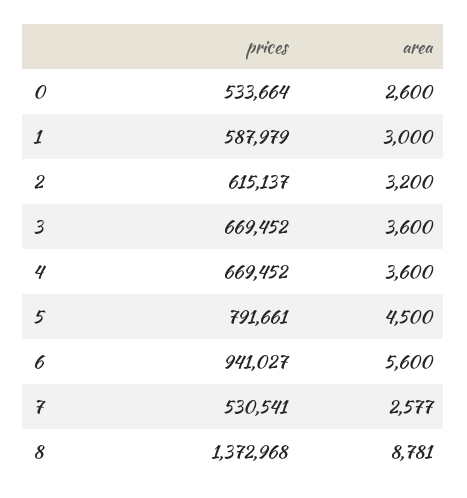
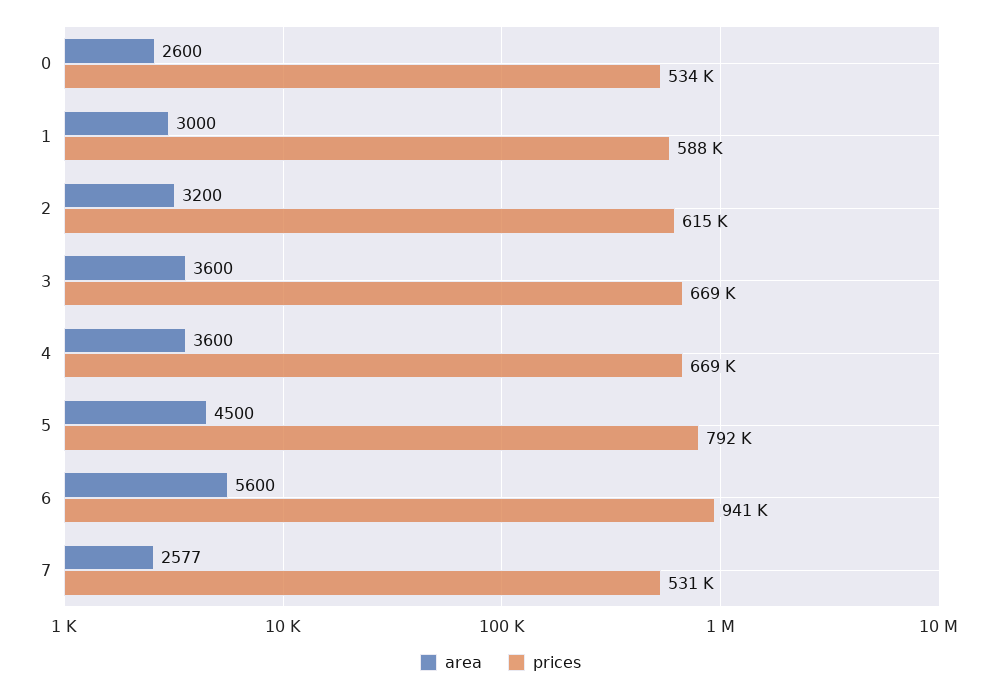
prices, 8: 1372968 -> none
area, 8: 8781 -> none

